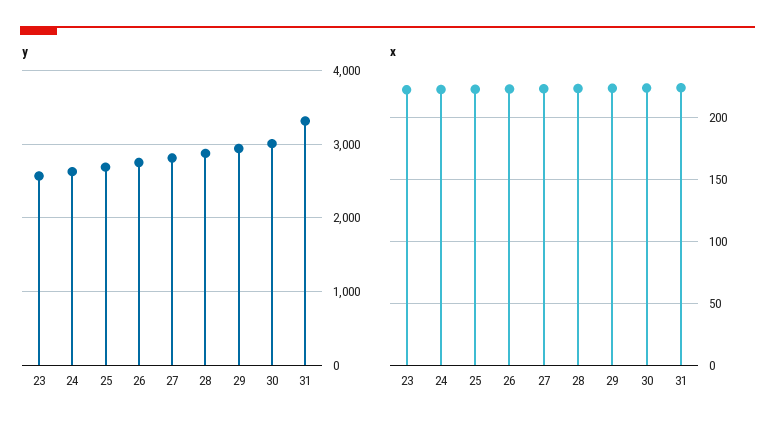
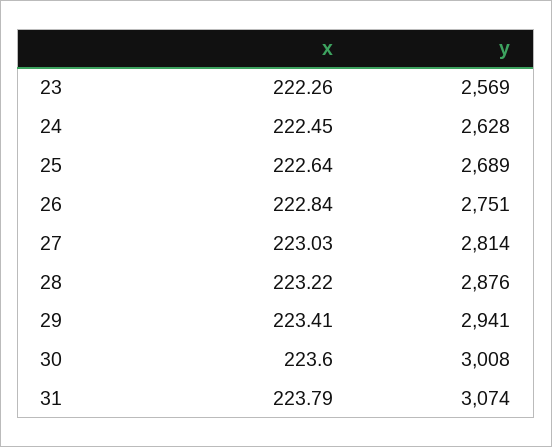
y, 31: 3300 -> 3074

